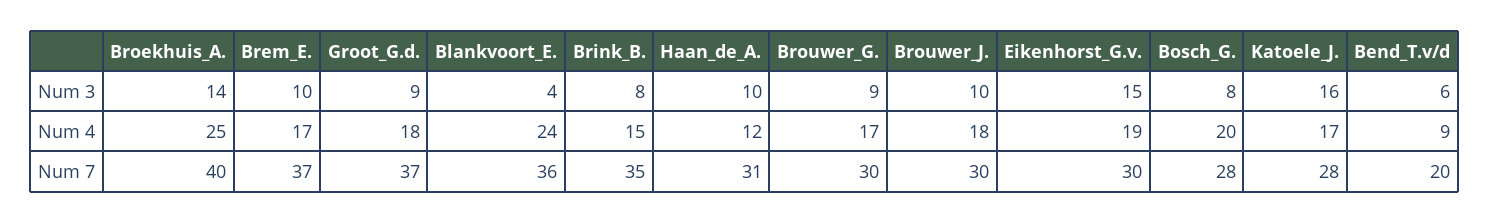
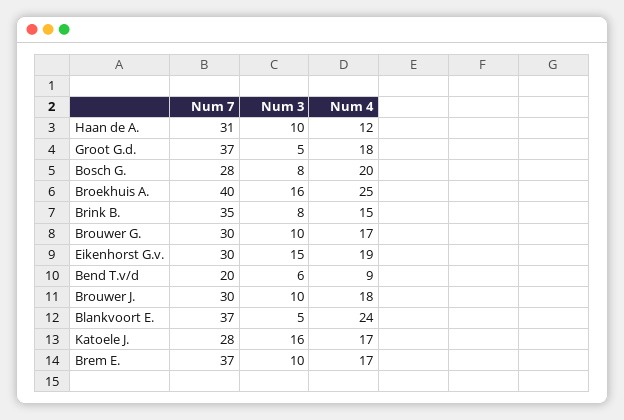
Broekhuis_A., Num 3: 14 -> 16
Groot_G.d., Num 3: 9 -> 5
Blankvoort_E., Num 3: 4 -> 5
Brouwer_G., Num 3: 9 -> 10
Blankvoort_E., Num 7: 36 -> 37

